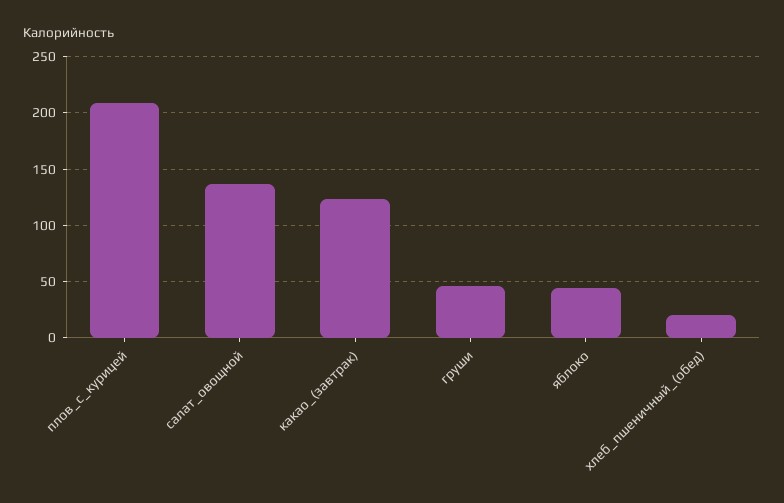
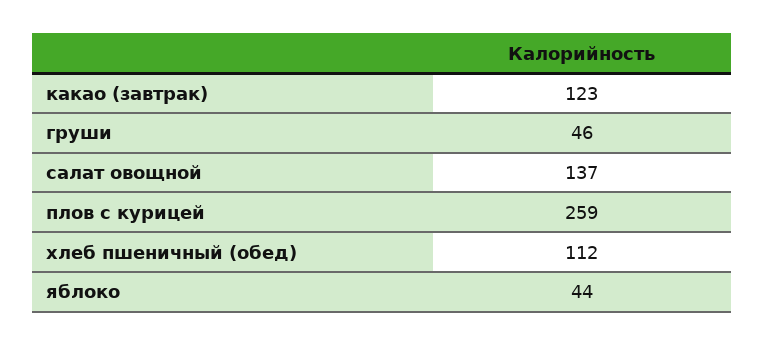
плов_с_курицей: 210 -> 259
хлеб_пшеничный_(обед): 20 -> 112

